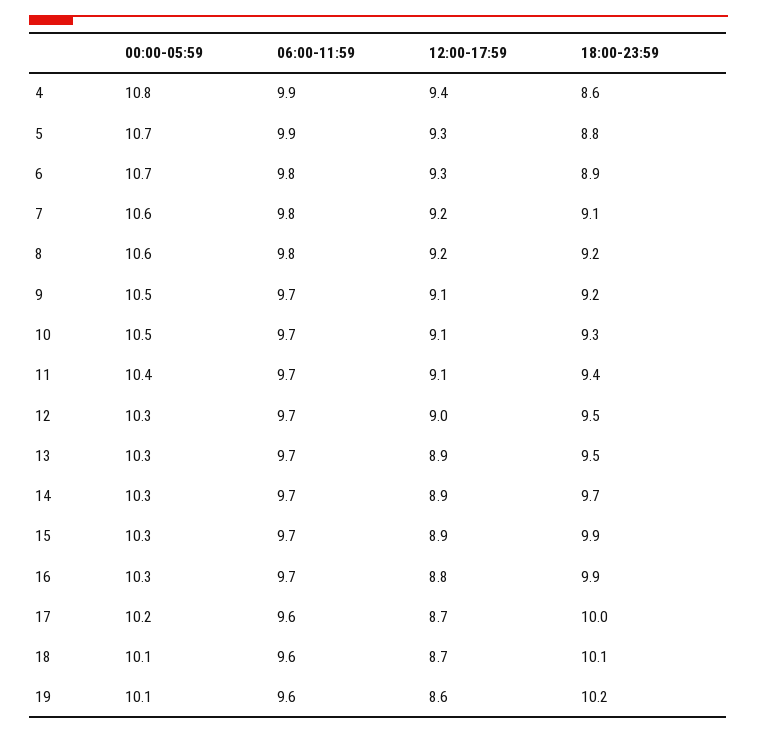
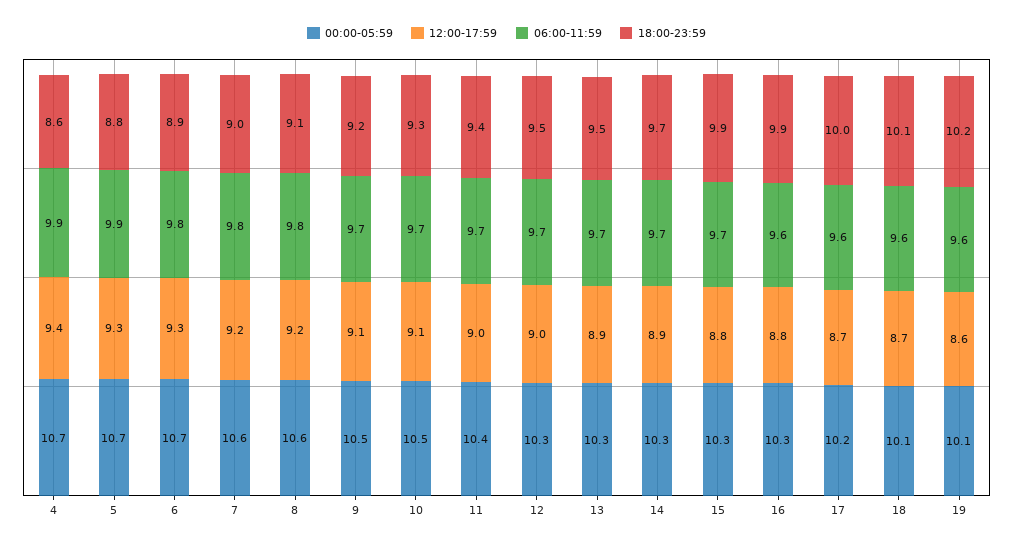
00:00-05:59, 4: 10.8 -> 10.7
18:00-23:59, 7: 9.1 -> 9
18:00-23:59, 8: 9.2 -> 9.1
12:00-17:59, 11: 9.1 -> 9
12:00-17:59, 15: 8.9 -> 8.8
06:00-11:59, 16: 9.7 -> 9.6

